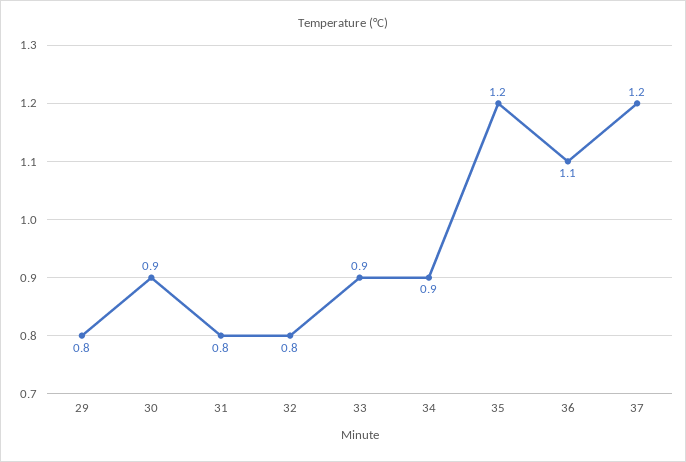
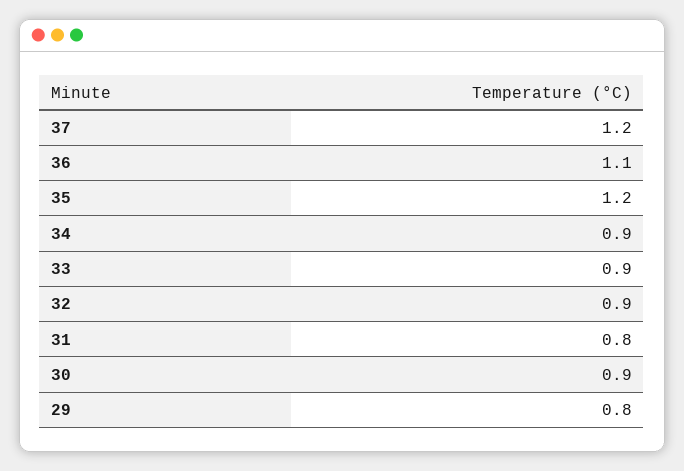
32: 0.8 -> 0.9

